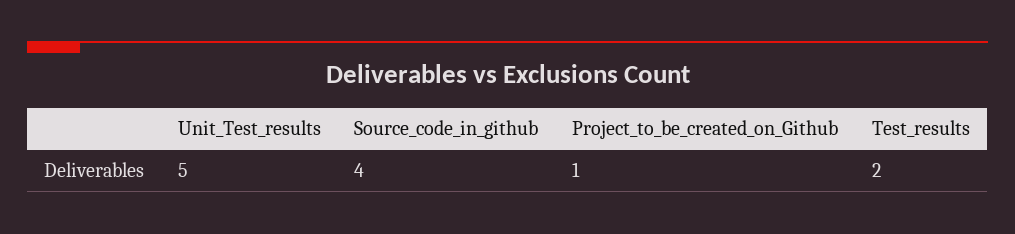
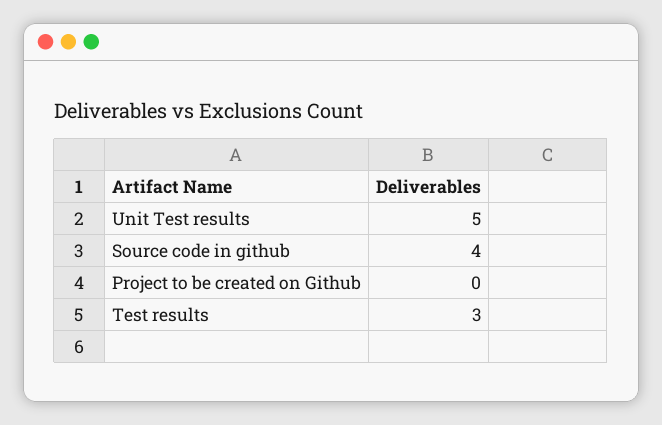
Project_to_be_created_on_Github: 1 -> 0
Test_results: 2 -> 3

